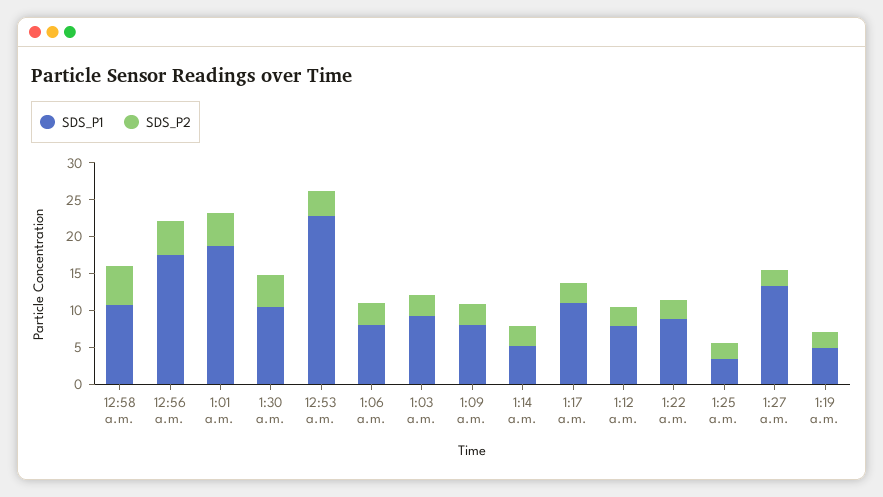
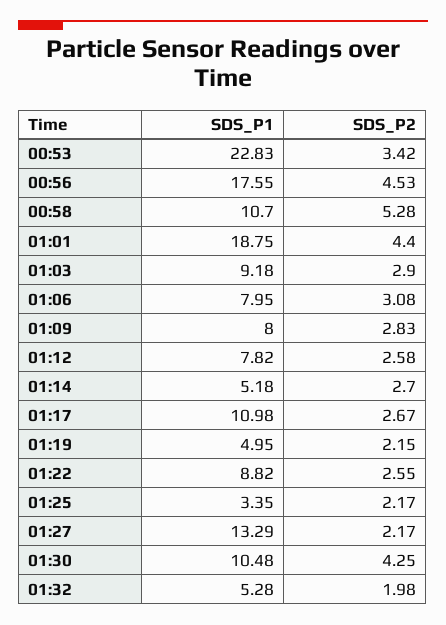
SDS_P1, 01:32: none -> 5.28
SDS_P2, 01:32: none -> 1.98

